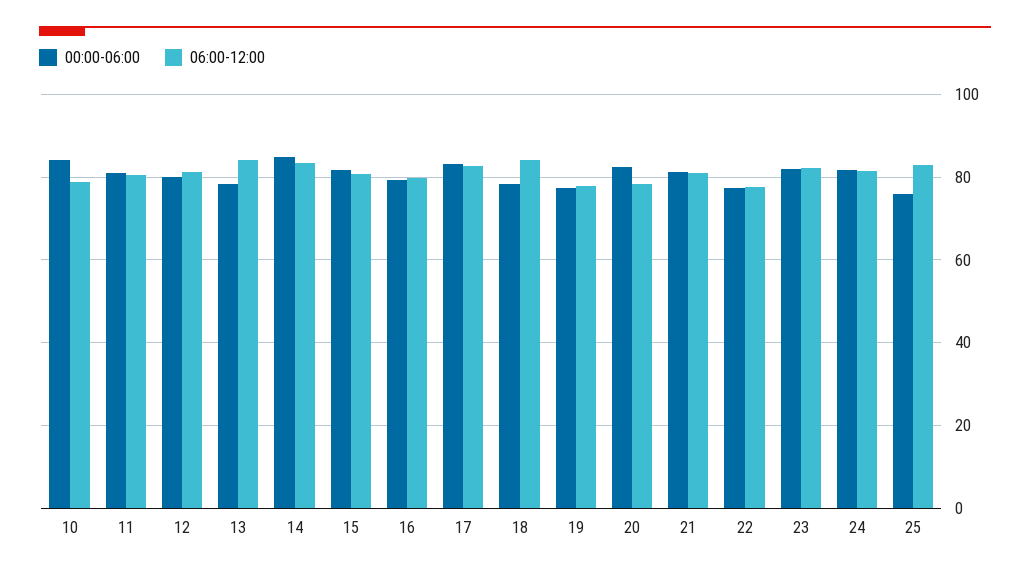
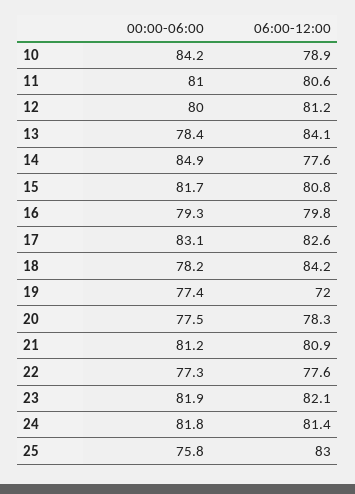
06:00-12:00, 14: 84 -> 77.6
06:00-12:00, 19: 78 -> 72
00:00-06:00, 20: 82 -> 77.5

